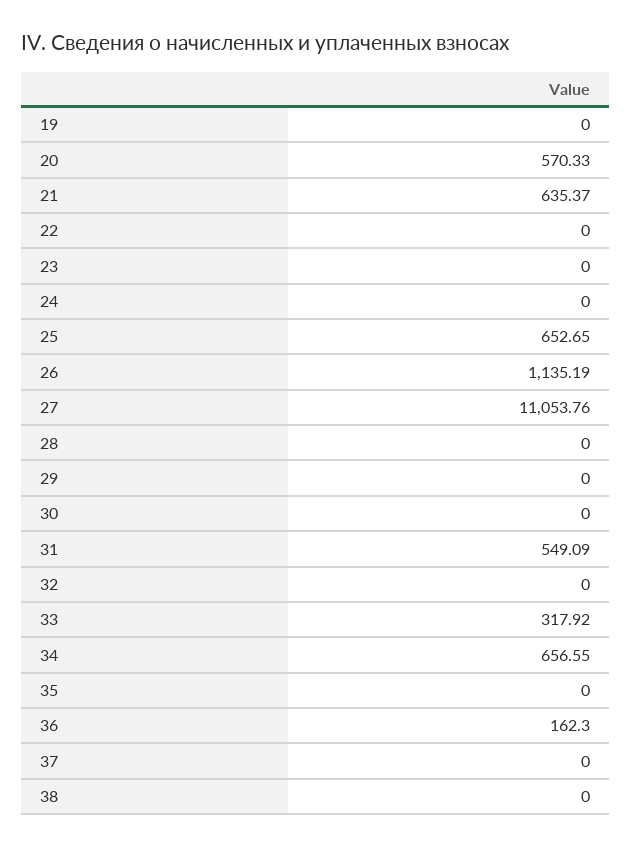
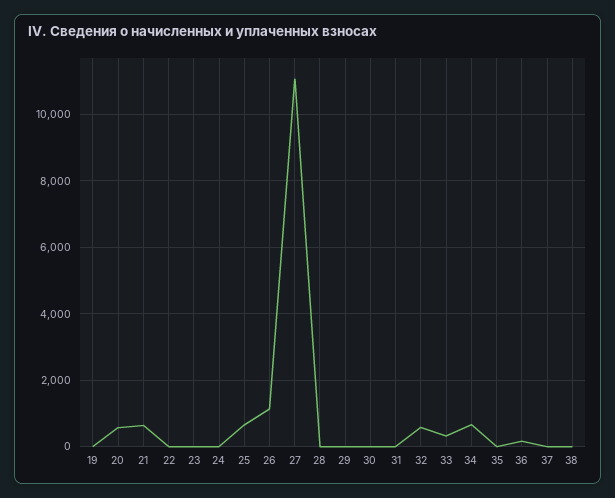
31: 549.09 -> 0
32: 0 -> 600

